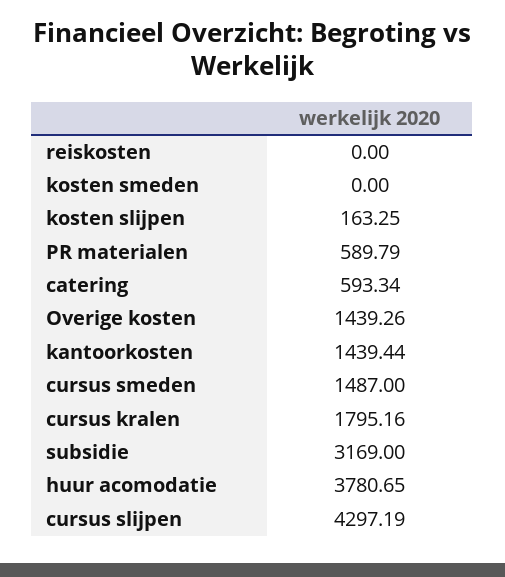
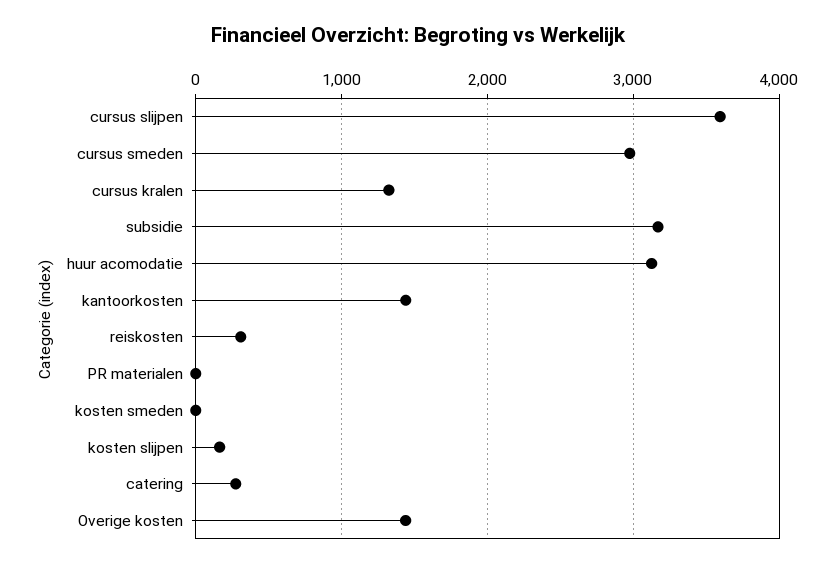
reiskosten: 0 -> 300
PR materialen: 589.79 -> 0
catering: 593.34 -> 300
cursus smeden: 1487 -> 3000
cursus kralen: 1795.16 -> 1300
huur acomodatie: 3780.65 -> 3100
cursus slijpen: 4297.19 -> 3600

